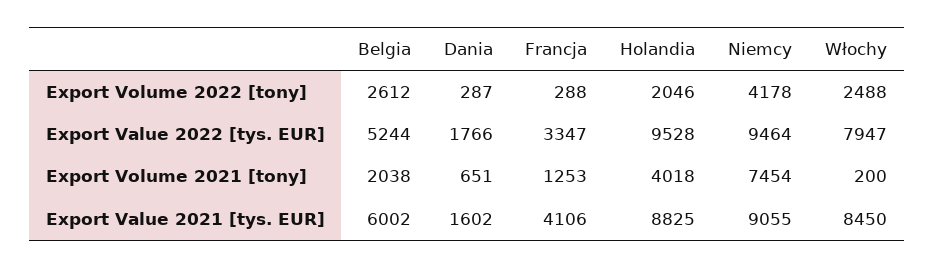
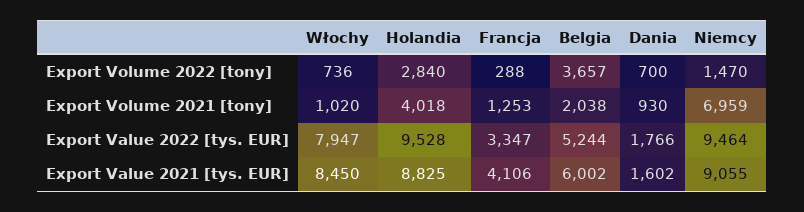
Belgia, Export Volume 2022 [tony]: 2612 -> 3657
Dania, Export Volume 2022 [tony]: 287 -> 700
Holandia, Export Volume 2022 [tony]: 2046 -> 2840
Niemcy, Export Volume 2022 [tony]: 4178 -> 1470
Włochy, Export Volume 2022 [tony]: 2488 -> 736
Dania, Export Volume 2021 [tony]: 651 -> 930
Niemcy, Export Volume 2021 [tony]: 7454 -> 6959
Włochy, Export Volume 2021 [tony]: 200 -> 1020

